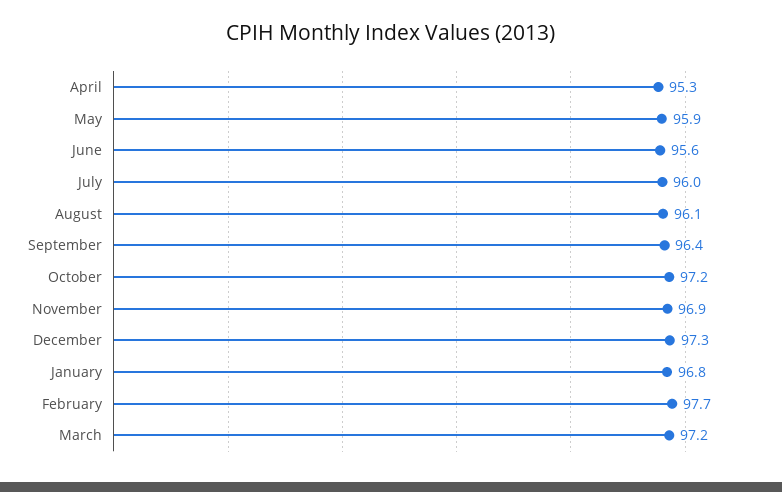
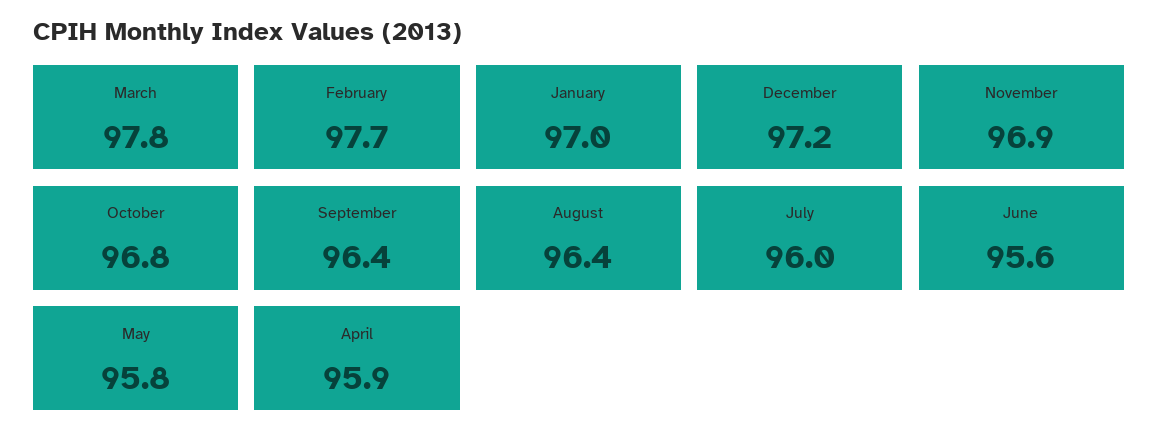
April: 95.3 -> 95.9
May: 95.9 -> 95.8
August: 96.1 -> 96.4
October: 97.2 -> 96.8
December: 97.3 -> 97.2
January: 96.8 -> 97
March: 97.2 -> 97.8

